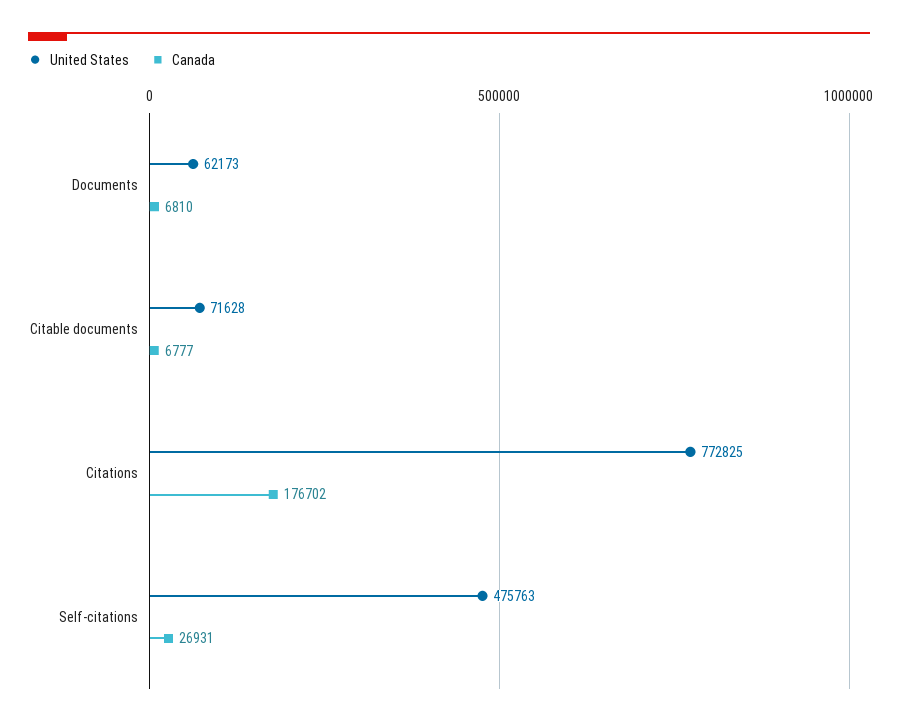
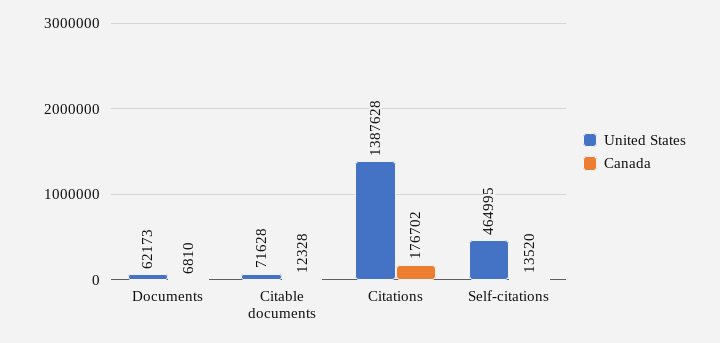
Canada, Citable documents: 6777 -> 12328
United States, Citations: 772825 -> 1387628
United States, Self-citations: 475763 -> 464995
Canada, Self-citations: 26931 -> 13520

